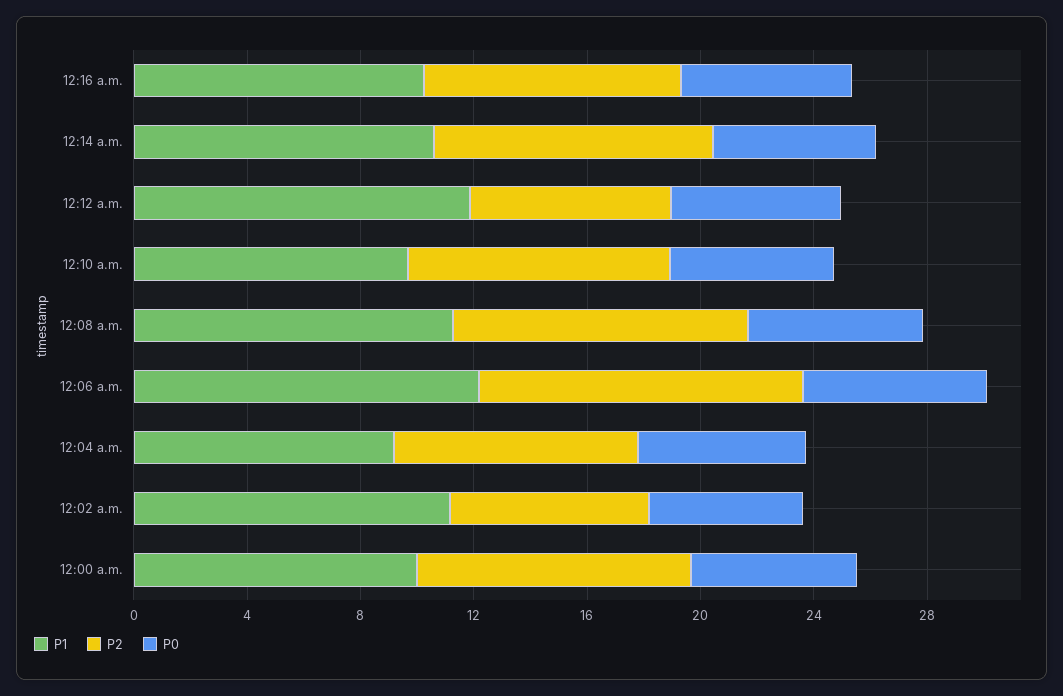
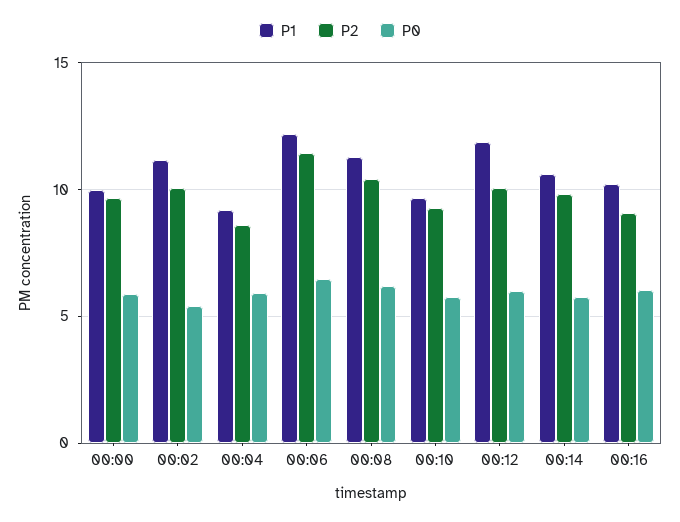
P2, 12:12 a.m.: 7 -> 10
P2, 12:02 a.m.: 7 -> 10

